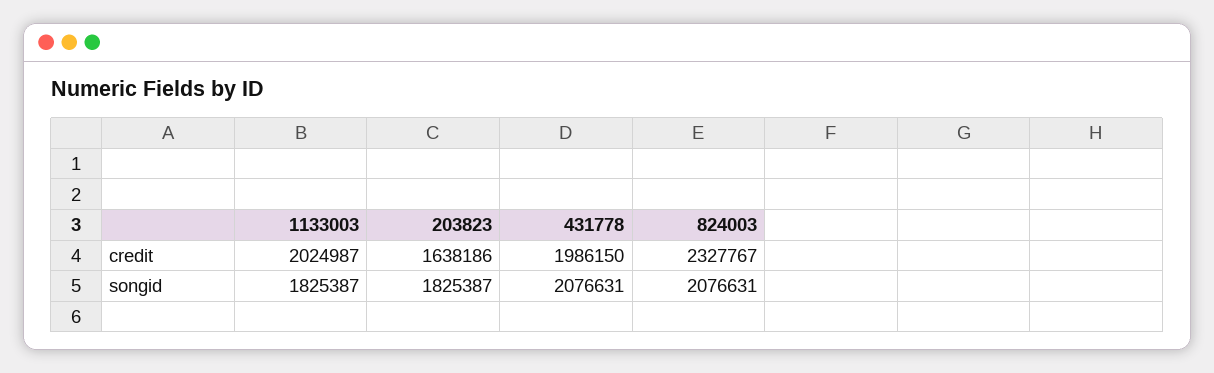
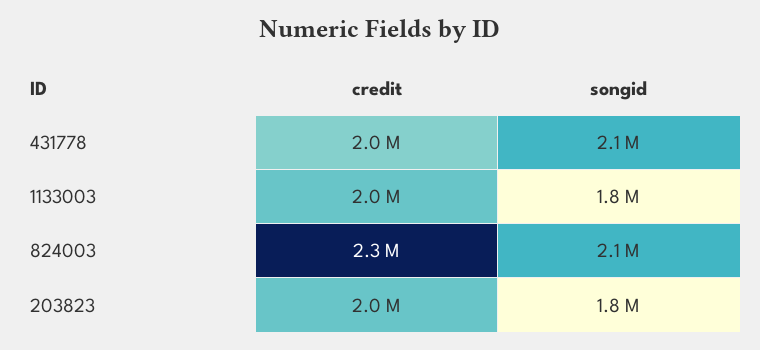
203823, credit: 1638186 -> 2000000

